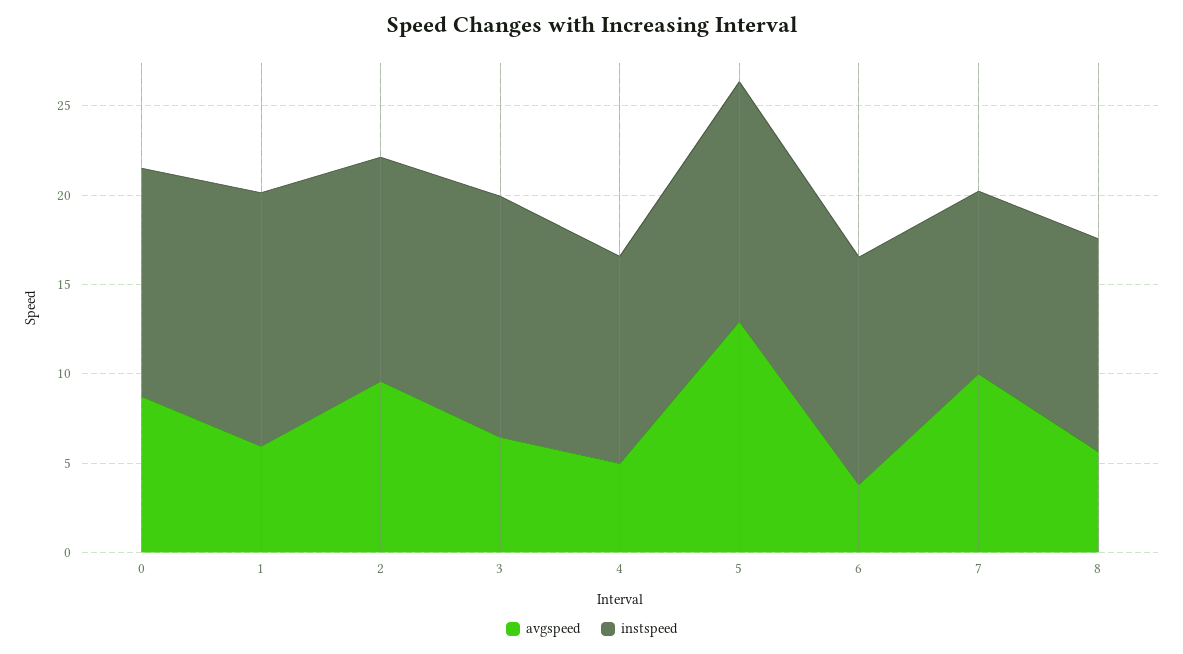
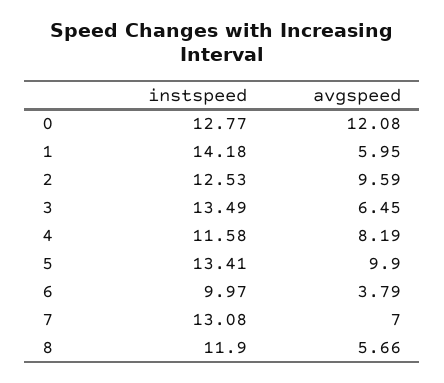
avgspeed, 0: 9 -> 12.08
avgspeed, 4: 5 -> 8.19
avgspeed, 5: 13 -> 9.9
instspeed, 6: 13 -> 9.97
avgspeed, 7: 10 -> 7
instspeed, 7: 10 -> 13.08

